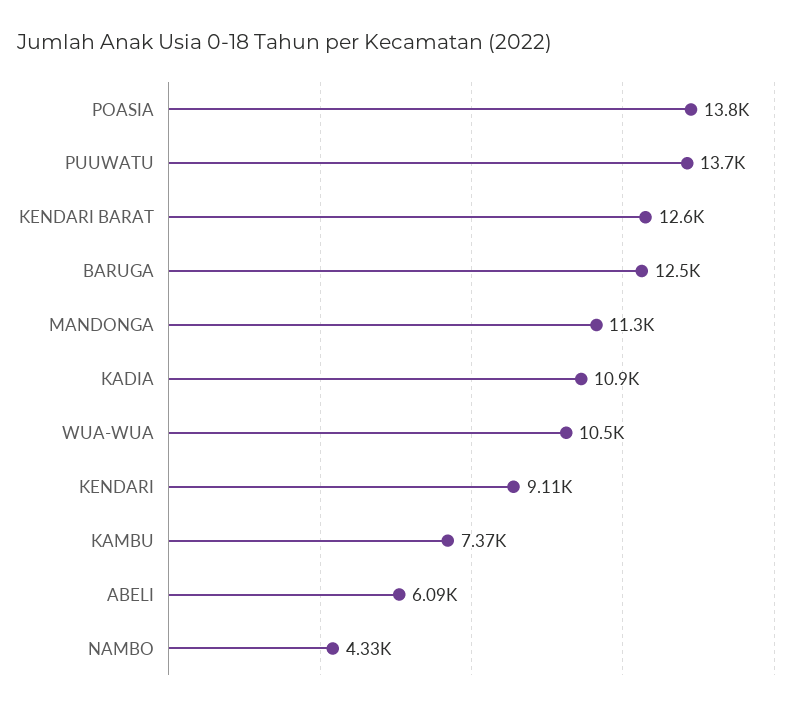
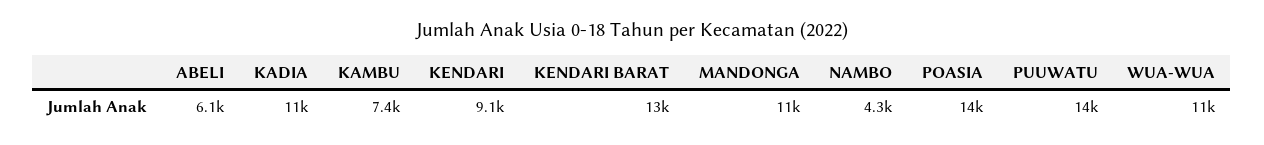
BARUGA: 12500 -> none

